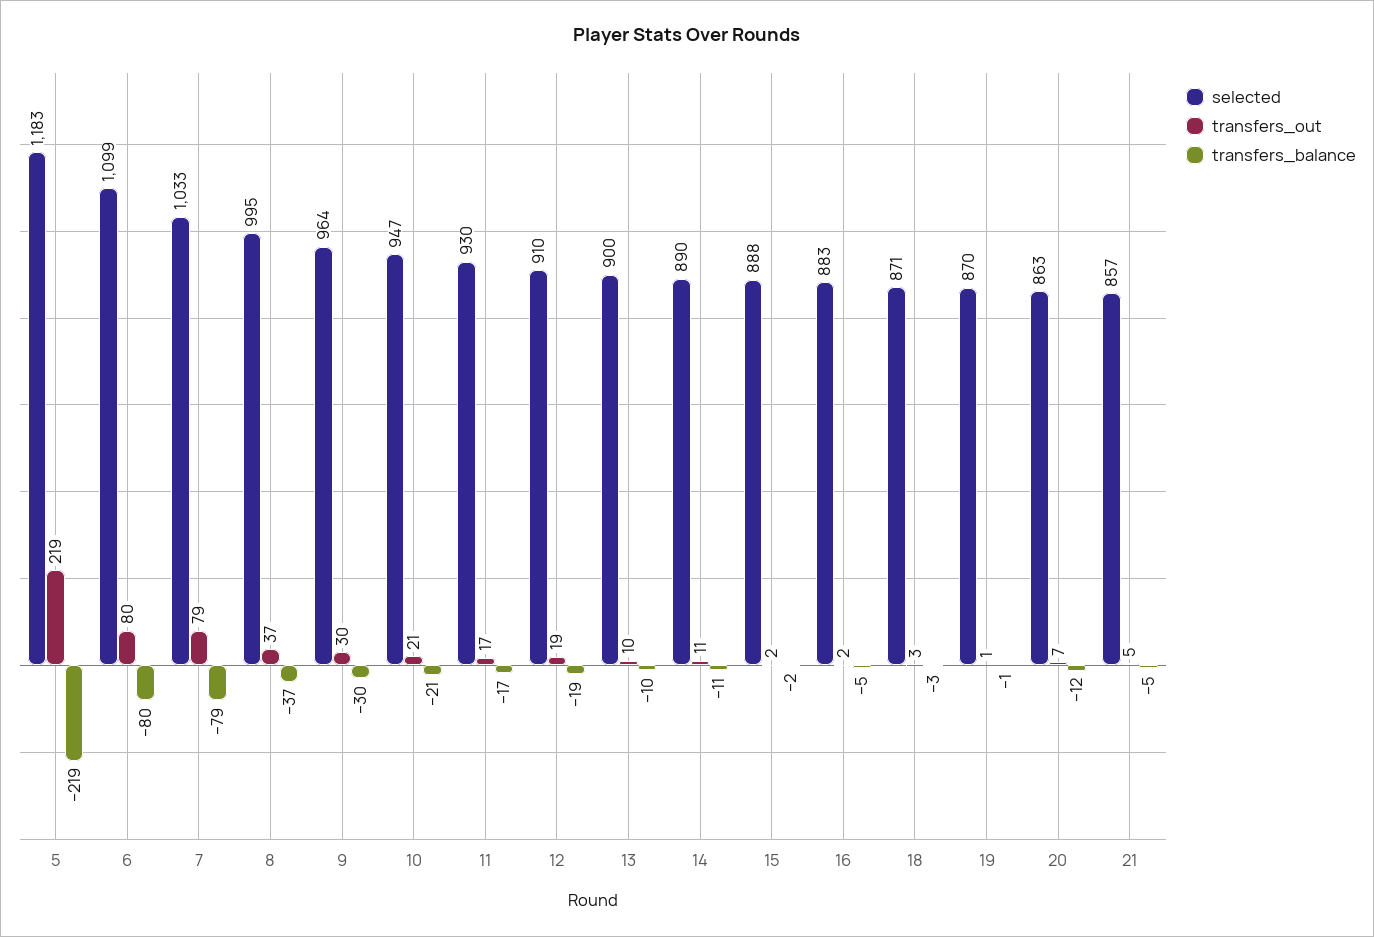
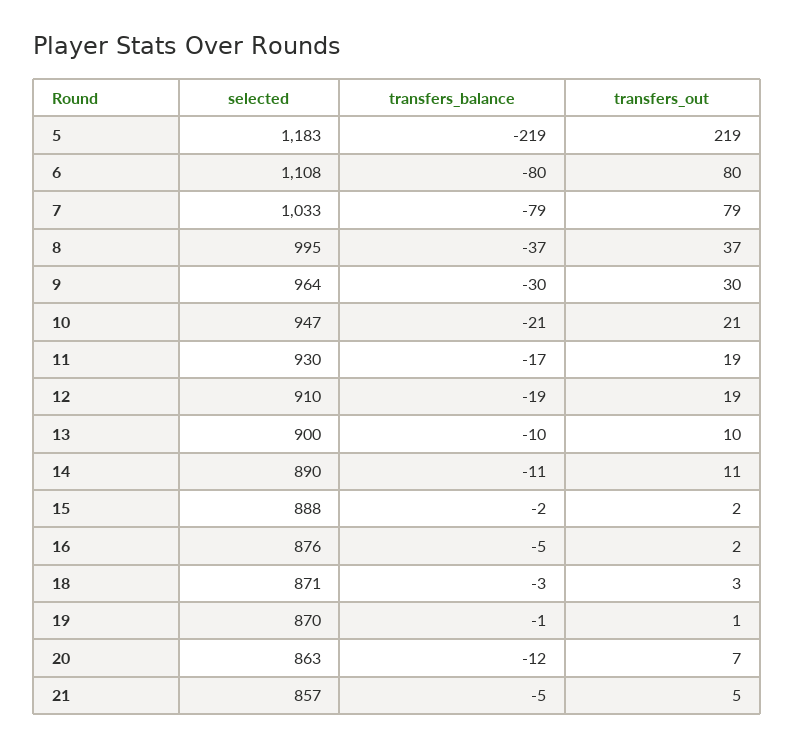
selected, 6: 1099 -> 1108
transfers_out, 11: 17 -> 19
selected, 16: 883 -> 876

